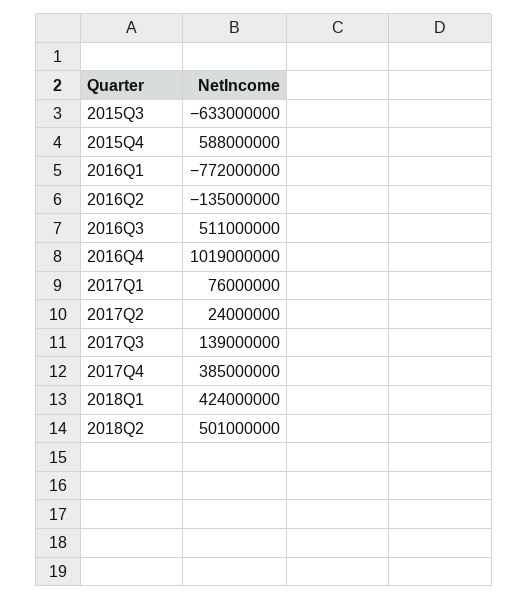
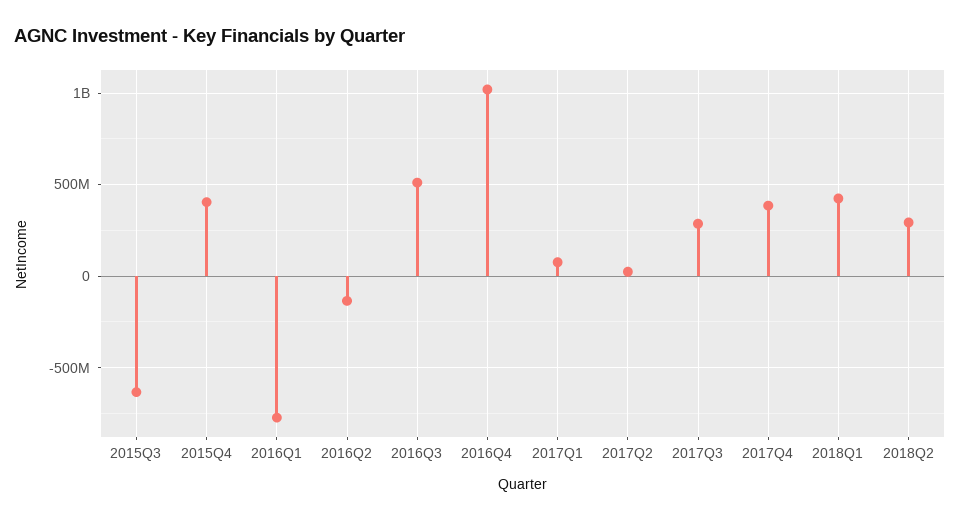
2015Q4: 588000000 -> 400000000
2017Q3: 139000000 -> 300000000
2018Q2: 501000000 -> 300000000

